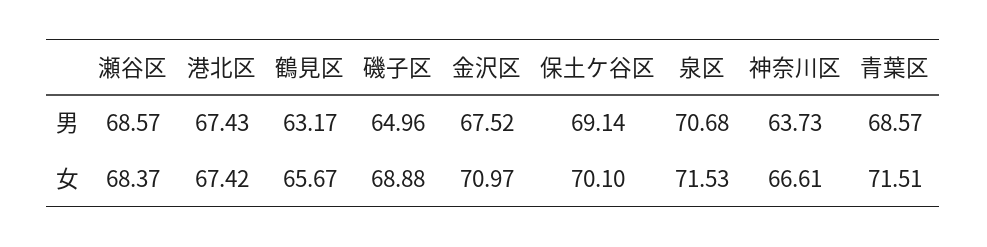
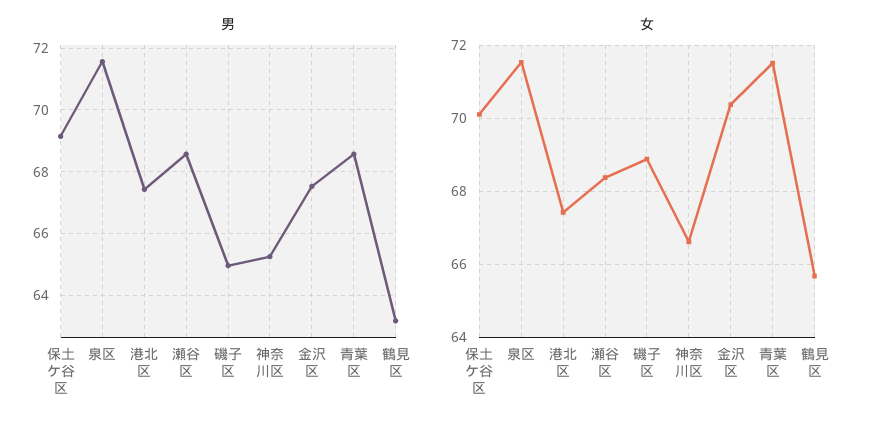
男, 泉区: 70.68 -> 71.6
男, 神奈川区: 63.73 -> 65.2
女, 金沢区: 70.97 -> 70.4

